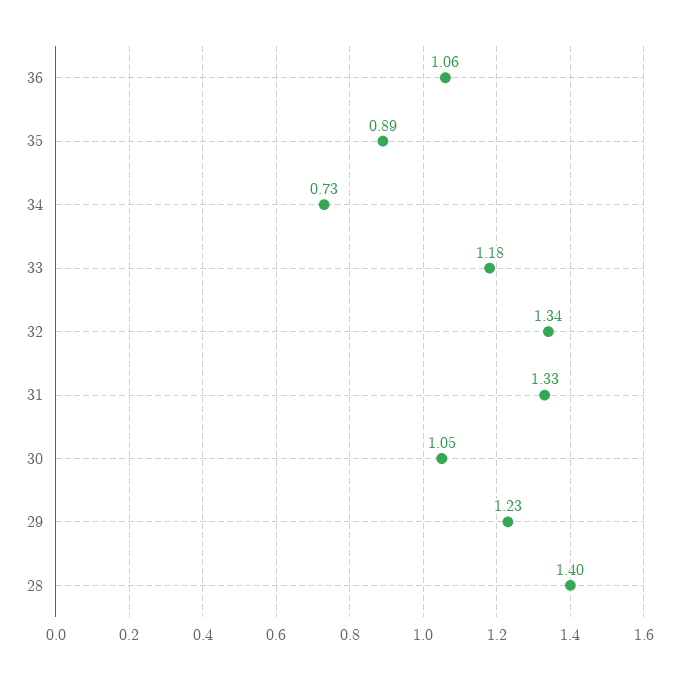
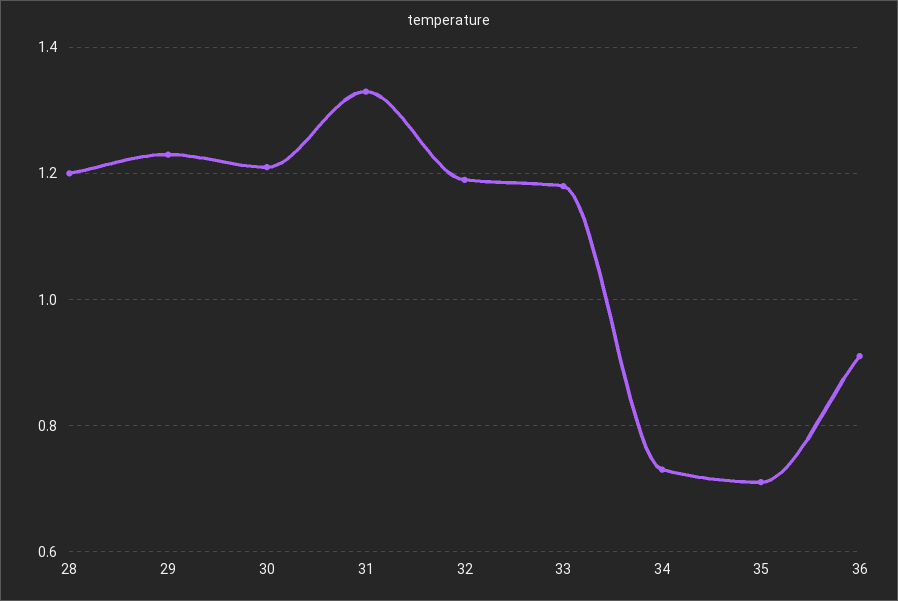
36: 1.06 -> 0.9
35: 0.89 -> 0.7
32: 1.34 -> 1.2
30: 1.05 -> 1.2
28: 1.4 -> 1.2

